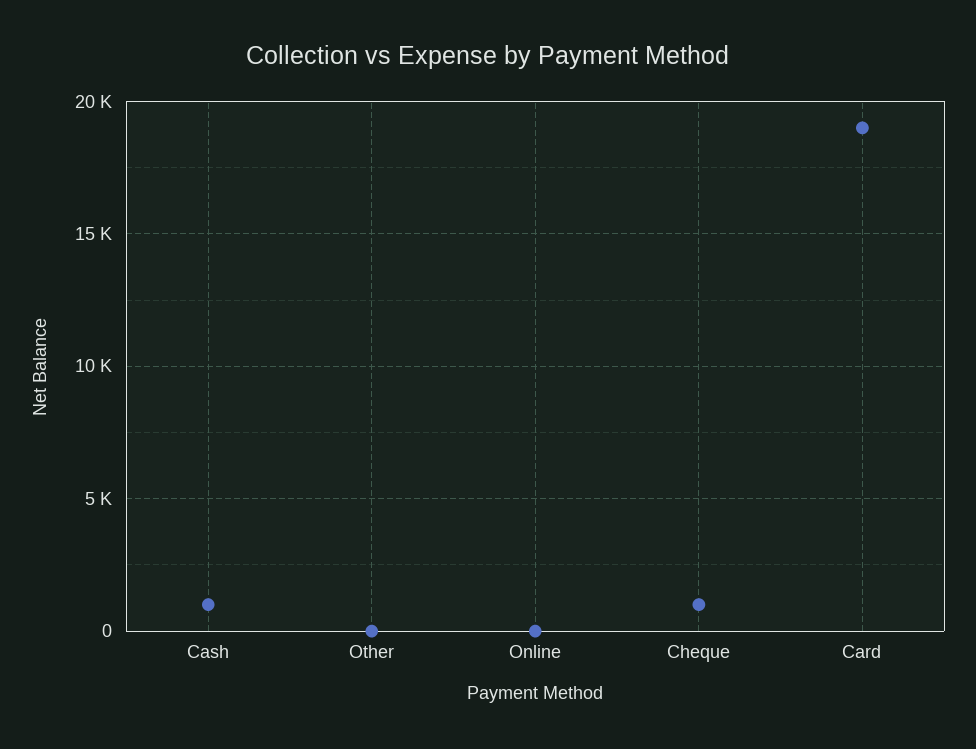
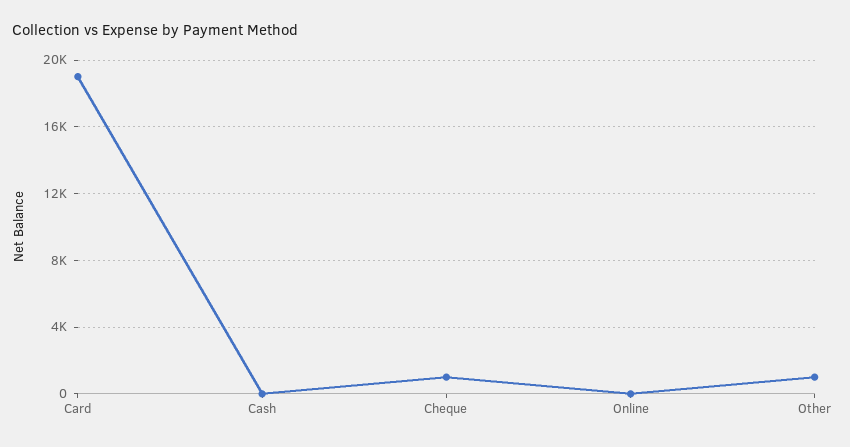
Cash: 1000 -> 0
Other: 0 -> 1000

